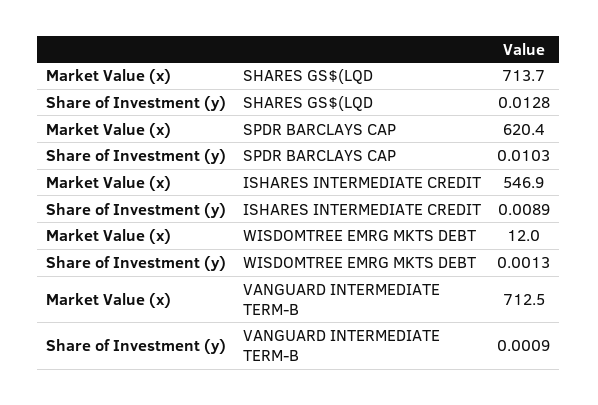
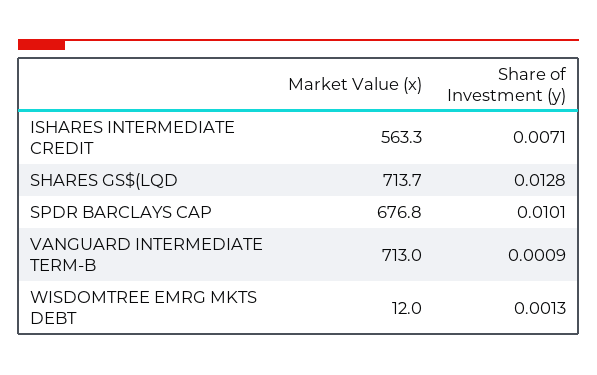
Market Value (x), SPDR BARCLAYS CAP: 620.4 -> 676.8
Share of Investment (y), SPDR BARCLAYS CAP: 0.0103 -> 0.0101
Market Value (x), ISHARES INTERMEDIATE CREDIT: 546.9 -> 563.3
Share of Investment (y), ISHARES INTERMEDIATE CREDIT: 0.0089 -> 0.0071
Market Value (x), VANGUARD INTERMEDIATE TERM-B: 712.5 -> 713

